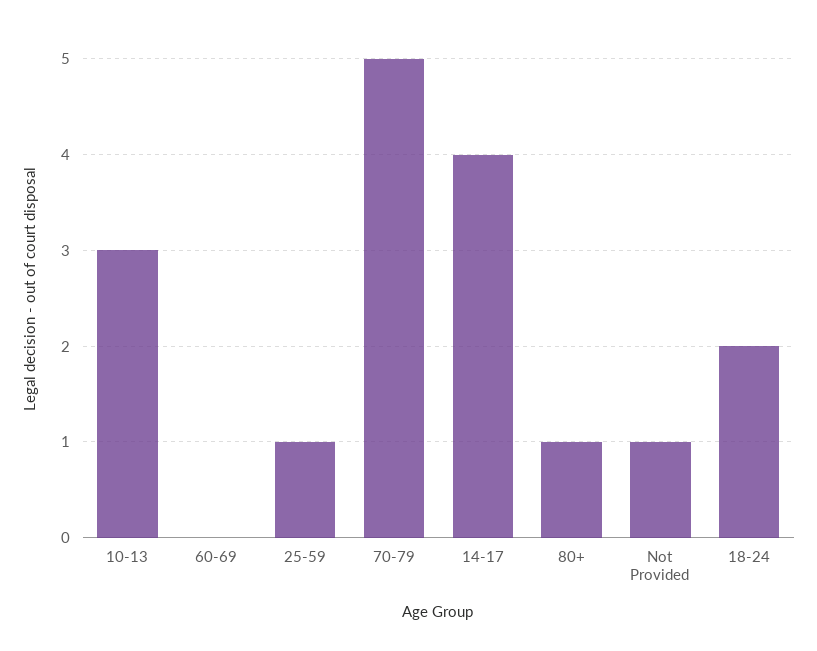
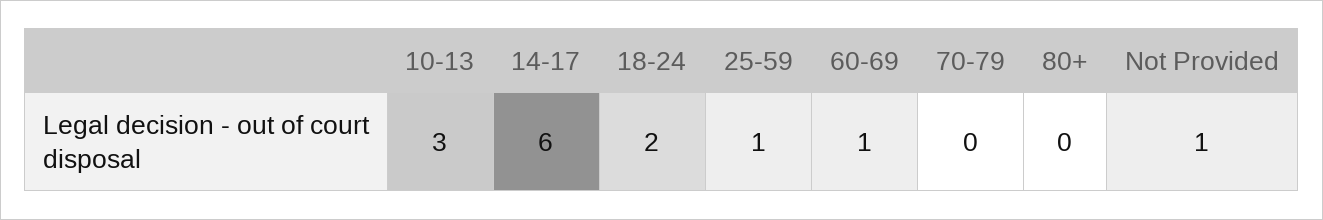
60-69: 0 -> 1
70-79: 5 -> 0
14-17: 4 -> 6
80+: 1 -> 0

